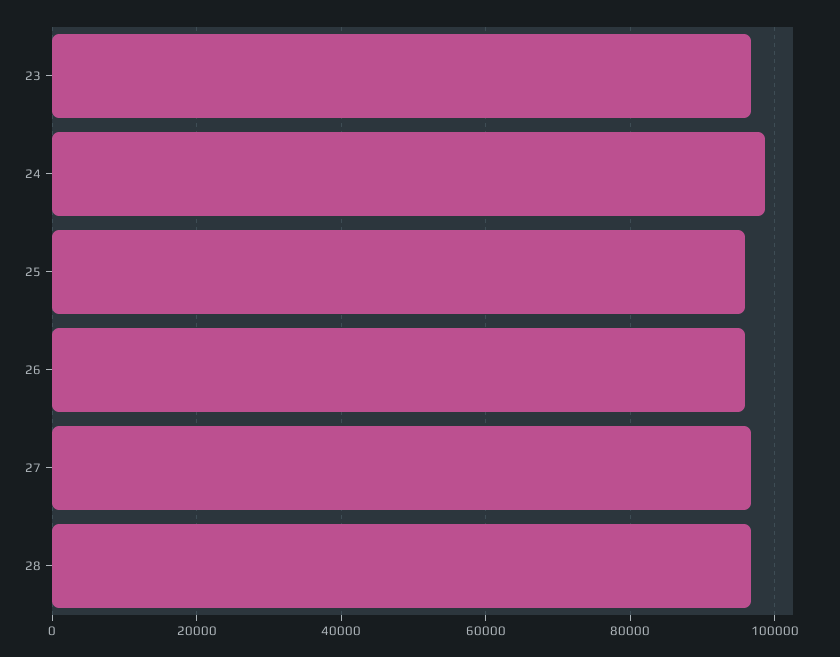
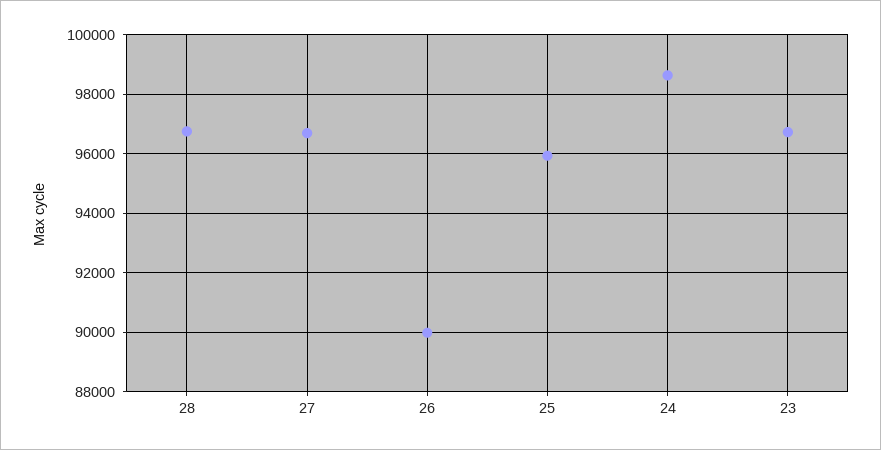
26: 96000 -> 90000

